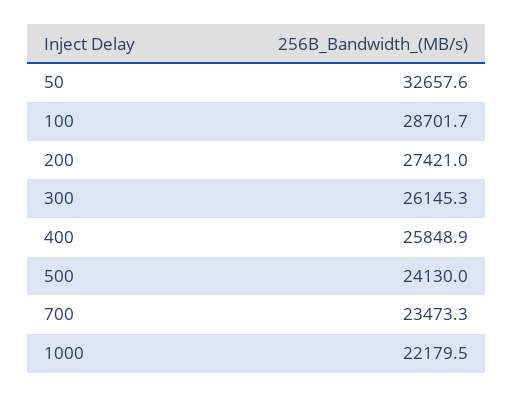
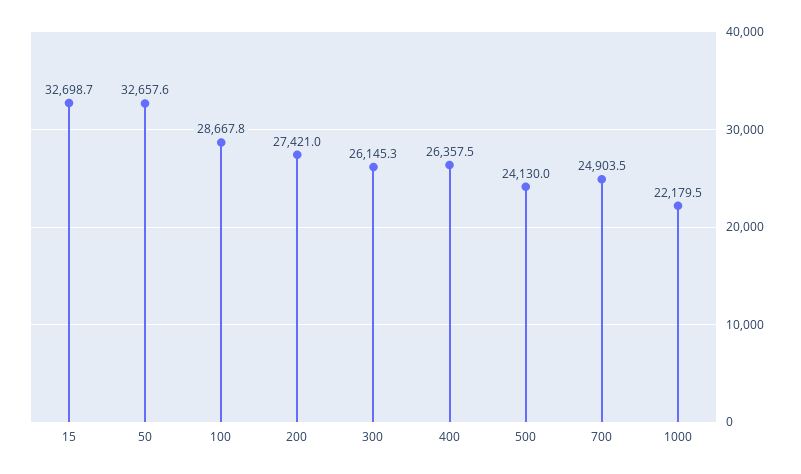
100: 28701.7 -> 28667.8
400: 25848.9 -> 26357.5
700: 23473.3 -> 24903.5
15: none -> 32698.7

